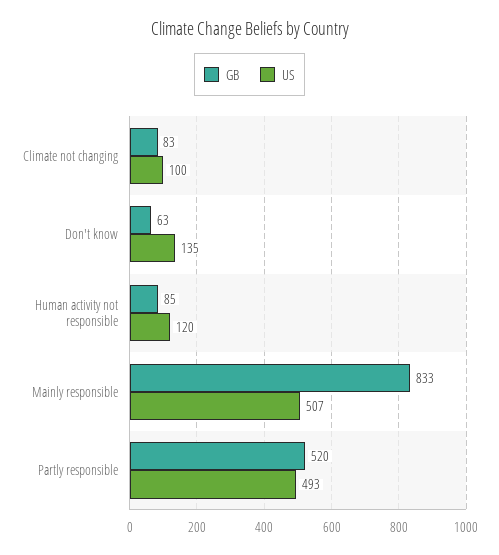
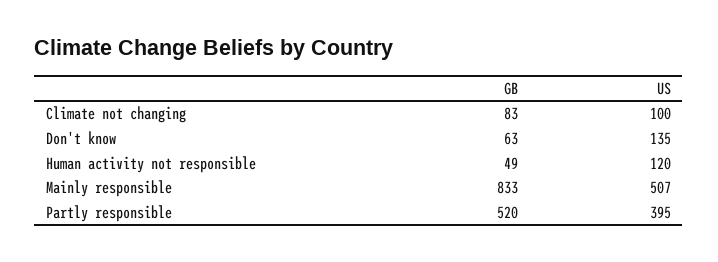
GB, Human activity not responsible: 85 -> 49
US, Partly responsible: 493 -> 395

